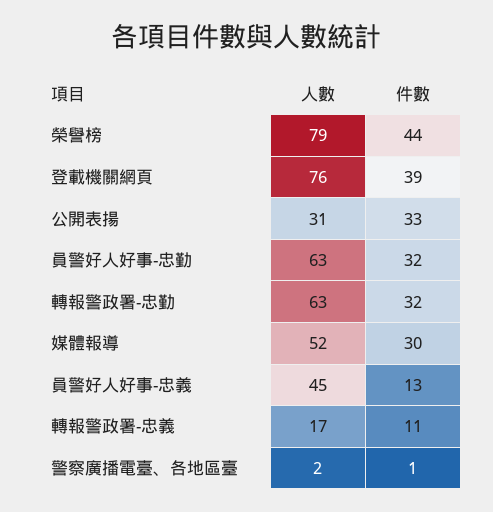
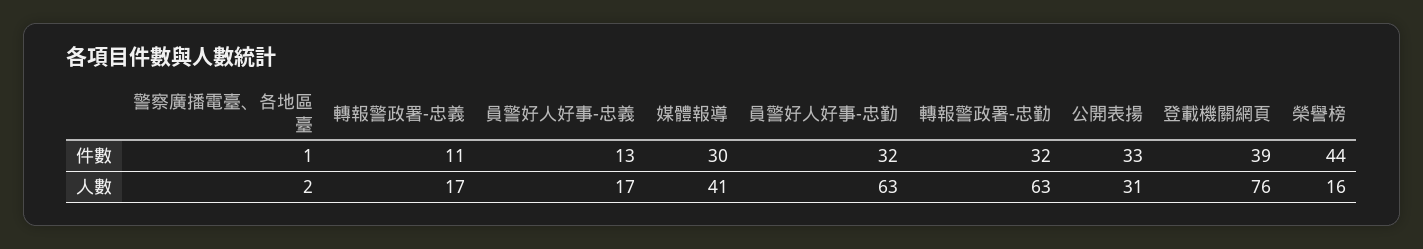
人數, 榮譽榜: 79 -> 16
人數, 媒體報導: 52 -> 41
人數, 員警好人好事-忠義: 45 -> 17

